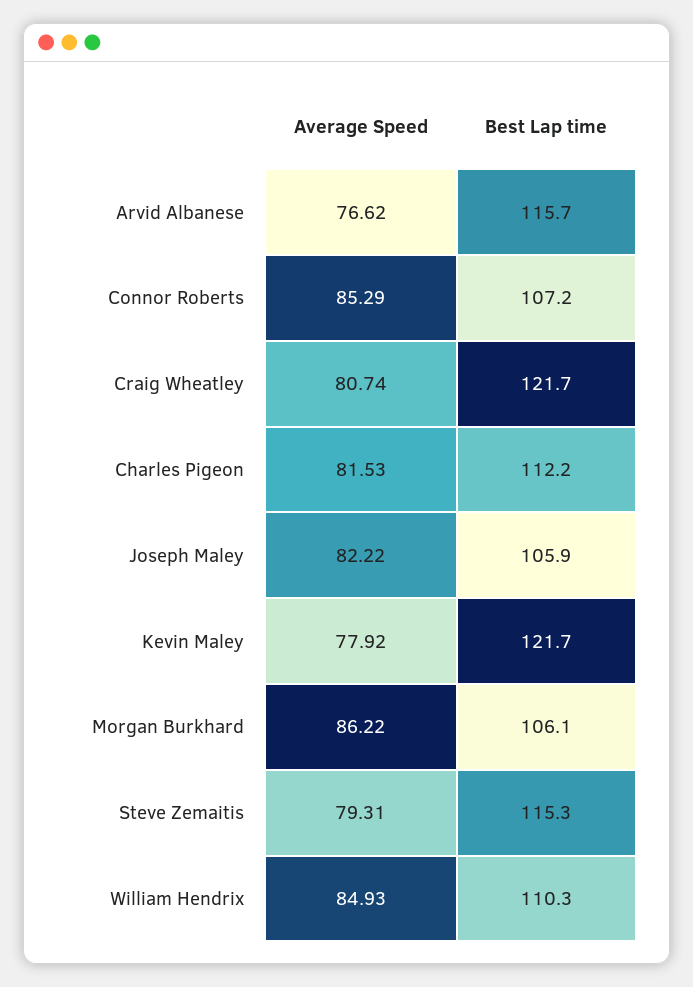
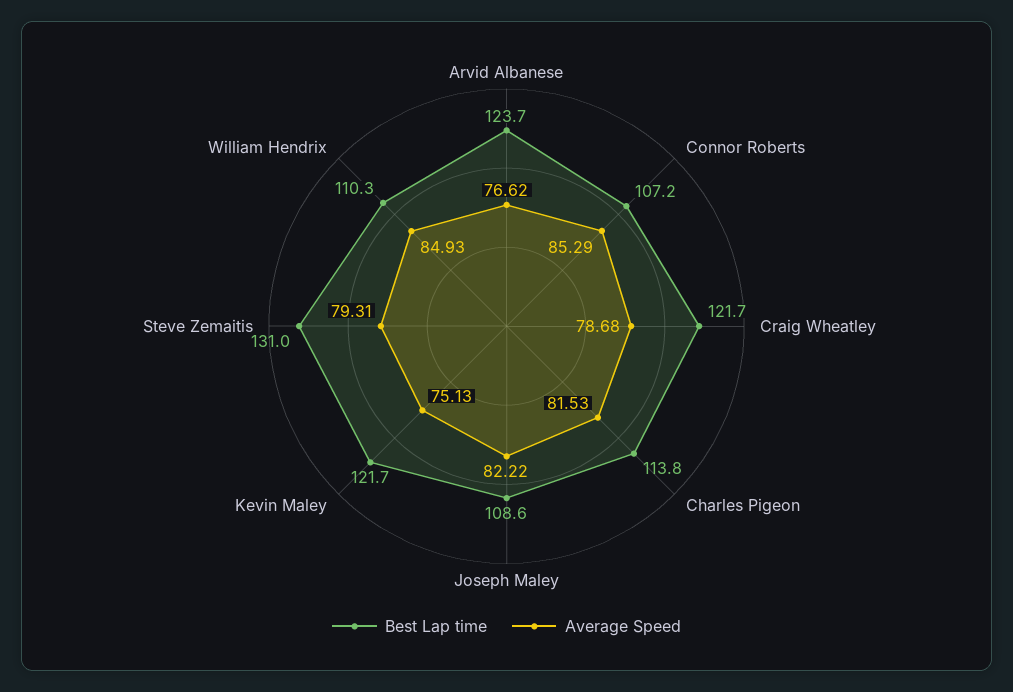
Best Lap time, Arvid Albanese: 115.7 -> 123.7
Average Speed, Craig Wheatley: 80.74 -> 78.68
Best Lap time, Charles Pigeon: 112.2 -> 113.8
Best Lap time, Joseph Maley: 105.9 -> 108.6
Average Speed, Kevin Maley: 77.92 -> 75.13
Average Speed, Morgan Burkhard: 86.22 -> none
Best Lap time, Morgan Burkhard: 106.1 -> none
Best Lap time, Steve Zemaitis: 115.3 -> 131

